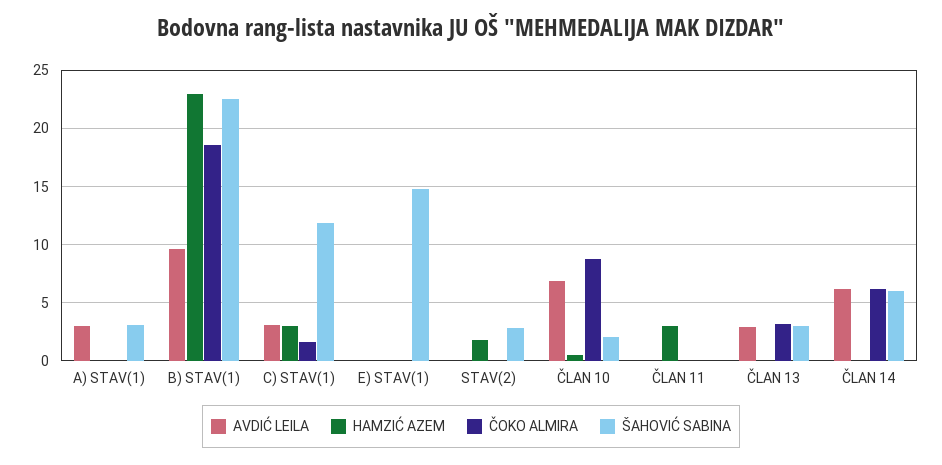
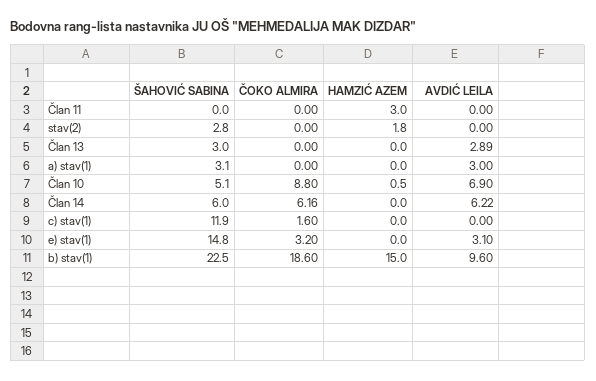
HAMZIĆ AZEM, B) STAV(1): 23 -> 15
AVDIĆ LEILA, C) STAV(1): 3 -> 0
HAMZIĆ AZEM, C) STAV(1): 3 -> 0
AVDIĆ LEILA, E) STAV(1): 0 -> 3.1
ČOKO ALMIRA, E) STAV(1): 0 -> 3.2
ŠAHOVIĆ SABINA, ČLAN 10: 2 -> 5.1
ČOKO ALMIRA, ČLAN 13: 3 -> 0

